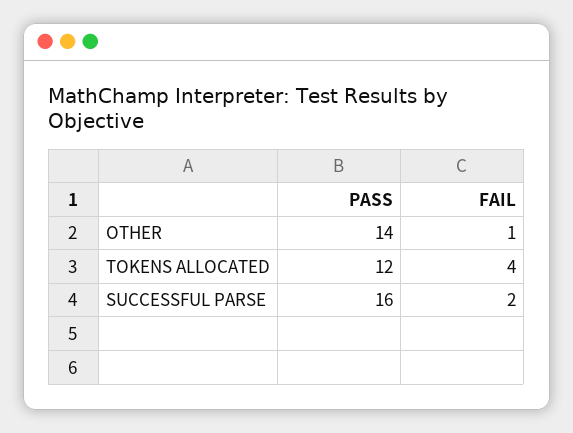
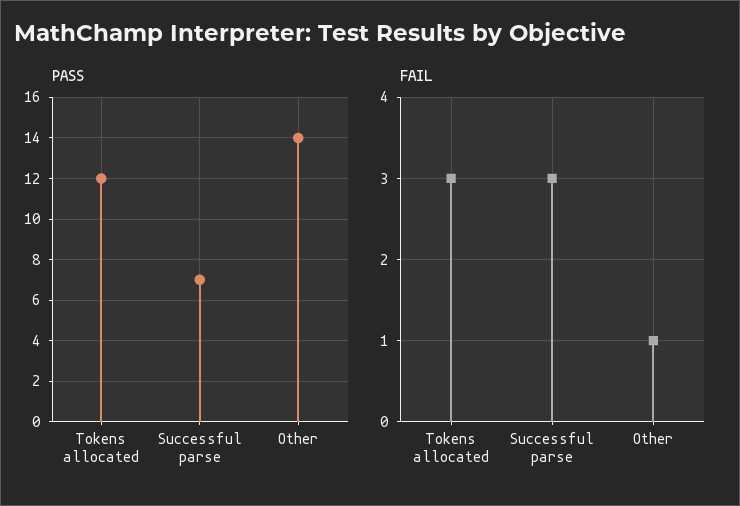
FAIL, TOKENS ALLOCATED: 4 -> 3
PASS, SUCCESSFUL PARSE: 16 -> 7
FAIL, SUCCESSFUL PARSE: 2 -> 3

